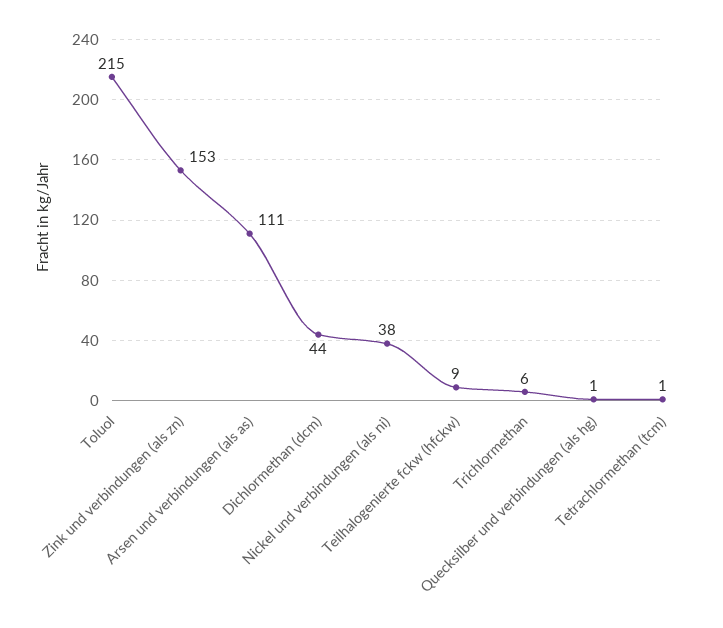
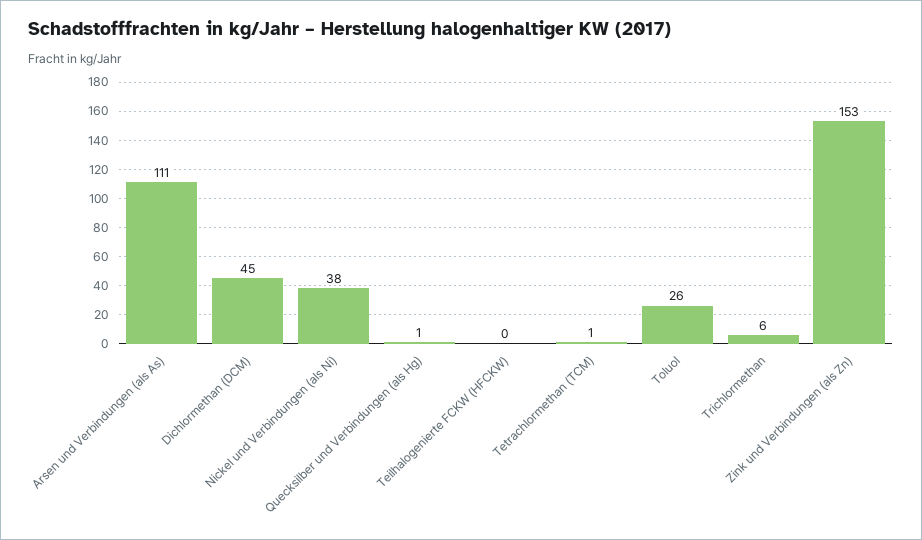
Toluol: 215 -> 26
Dichlormethan (dcm): 44 -> 45
Teilhalogenierte fckw (hfckw): 9 -> 0

